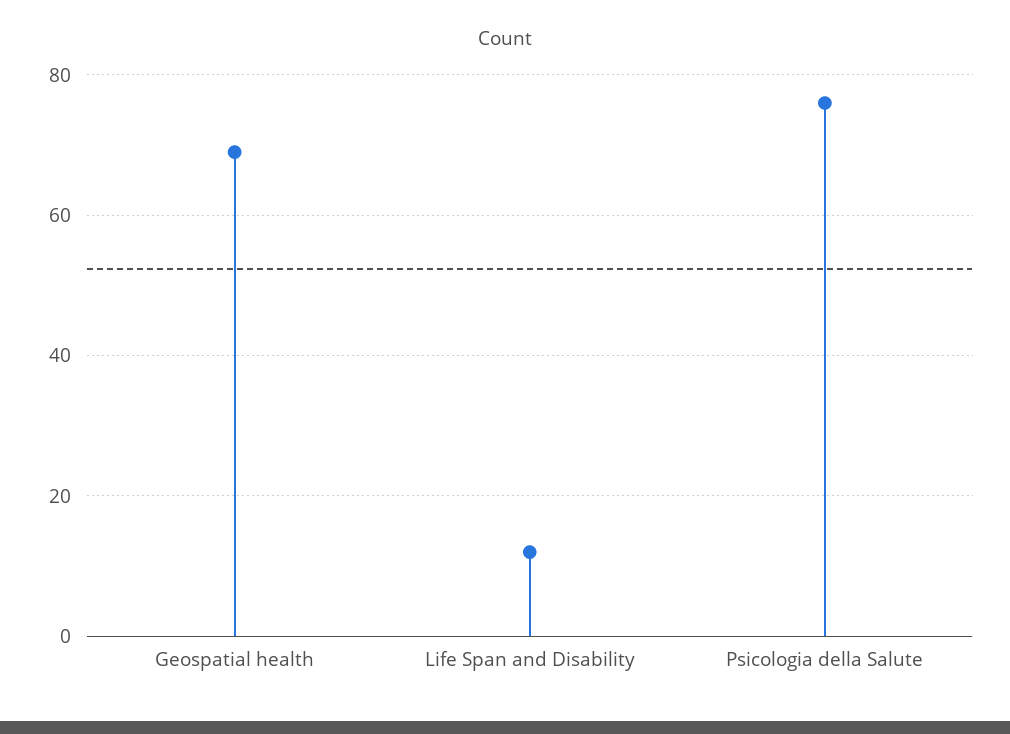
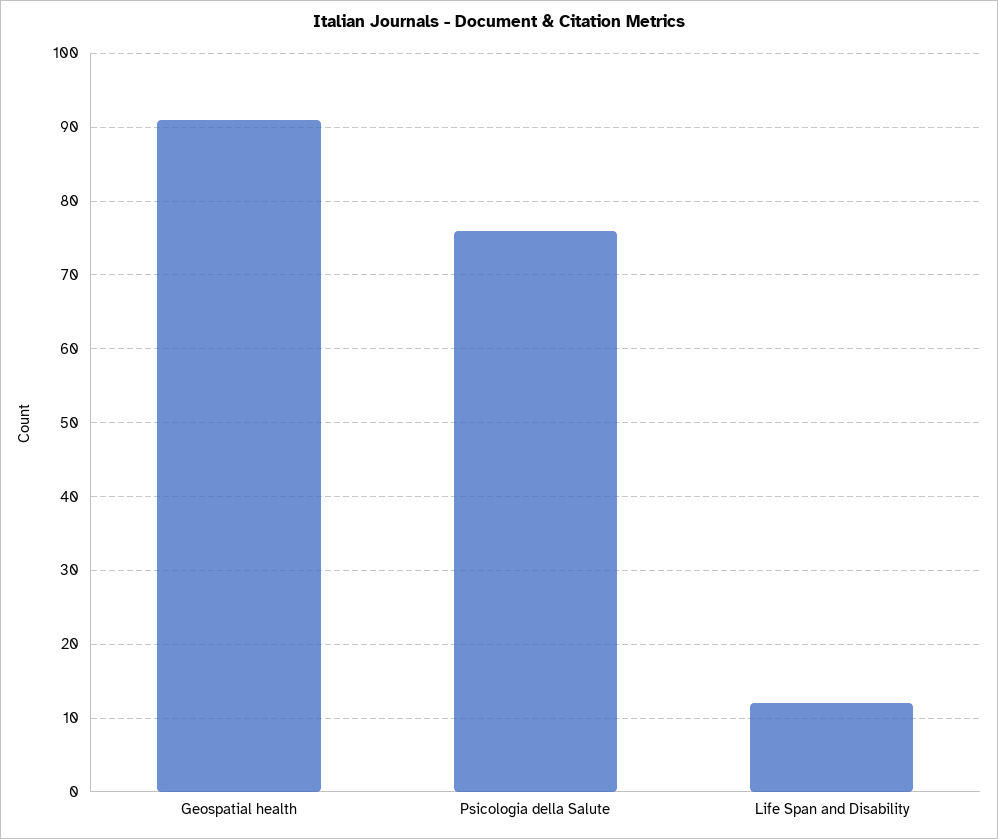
Geospatial health: 70 -> 91

